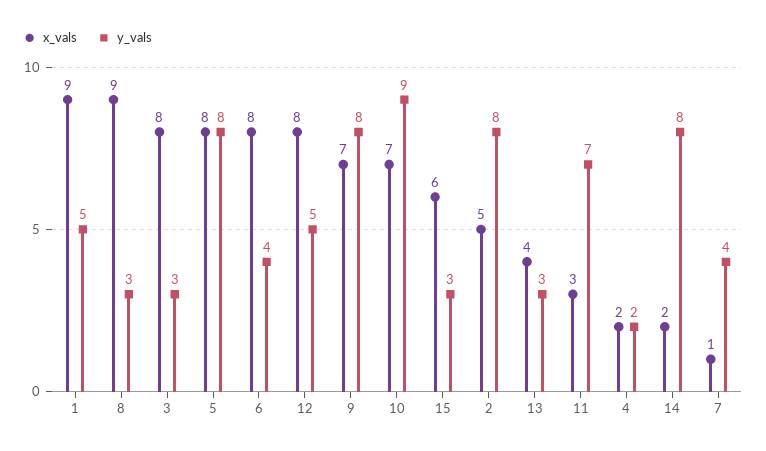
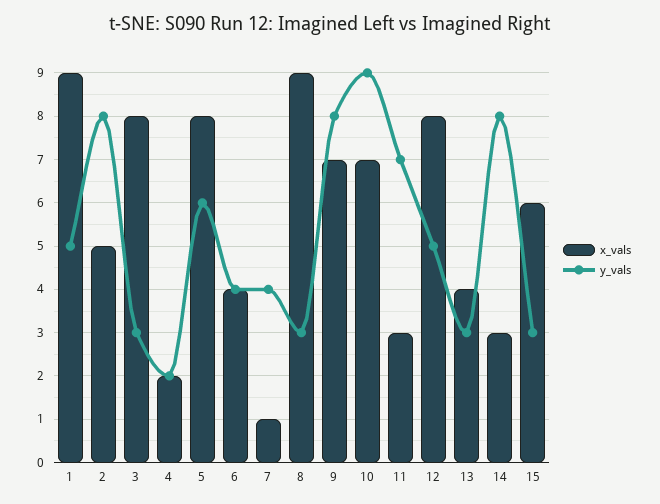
y_vals, 5: 8 -> 6
x_vals, 6: 8 -> 4
x_vals, 14: 2 -> 3

